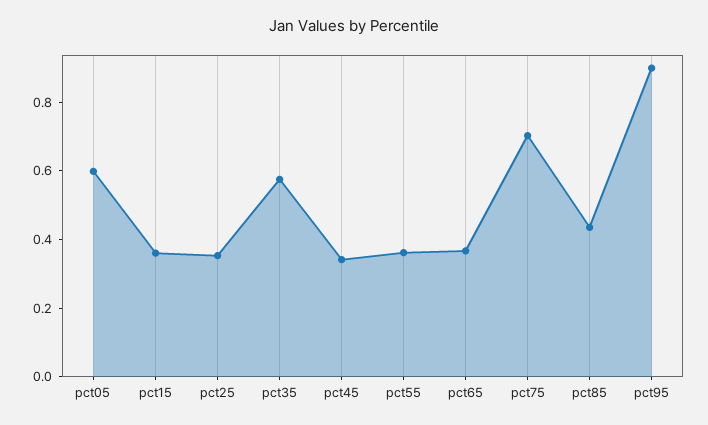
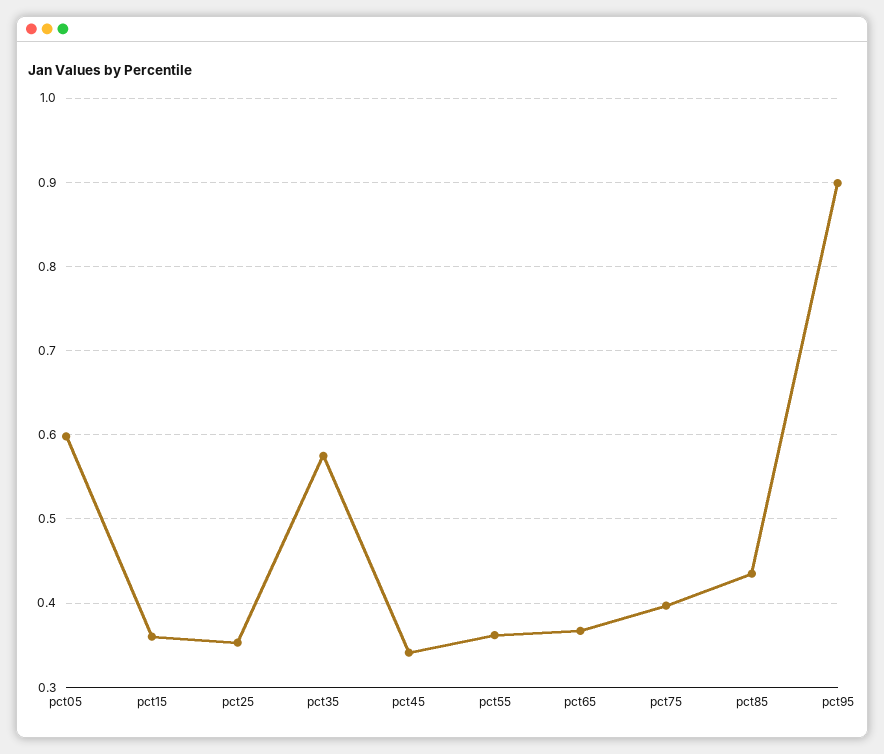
pct75: 0.7 -> 0.4

